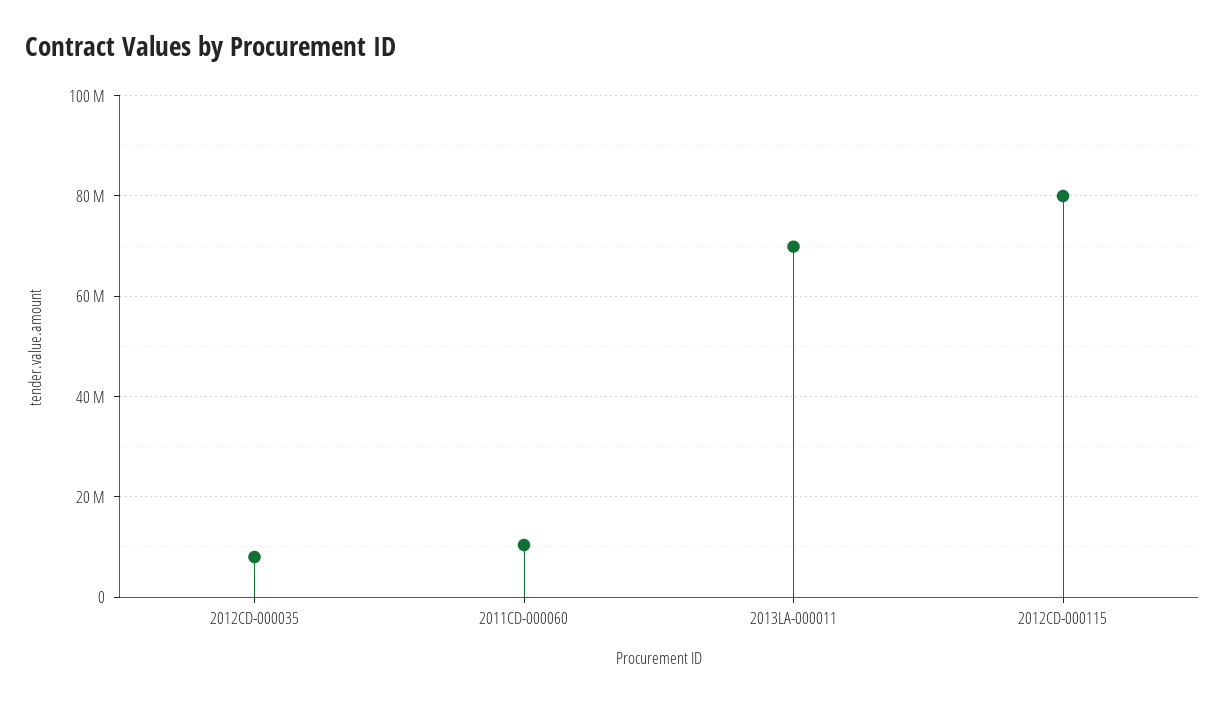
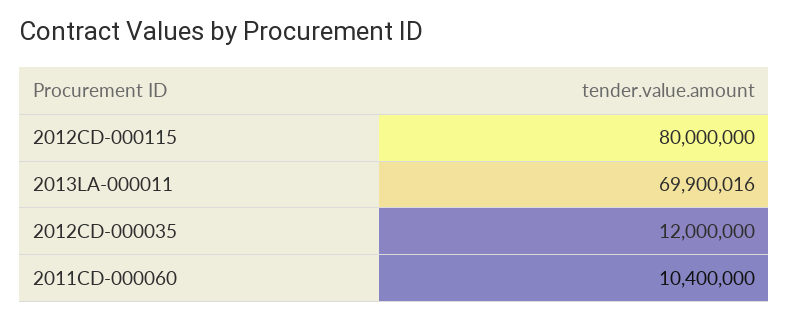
2012CD-000035: 8000000 -> 12000000

